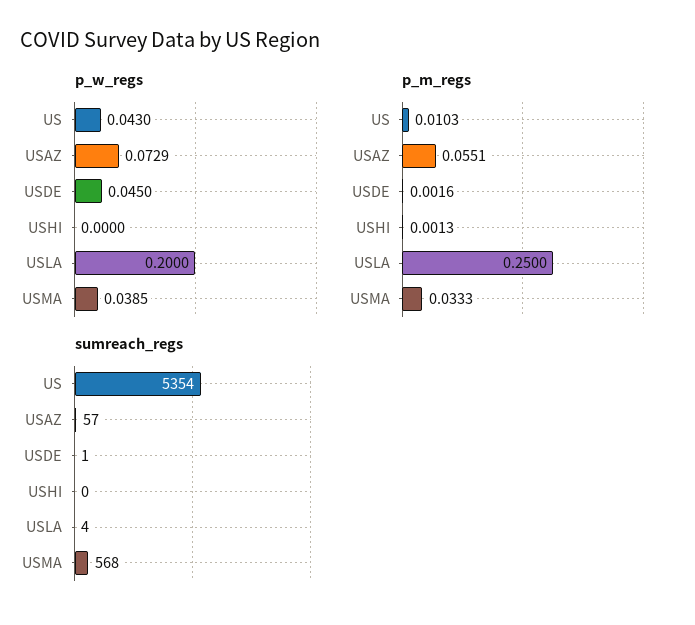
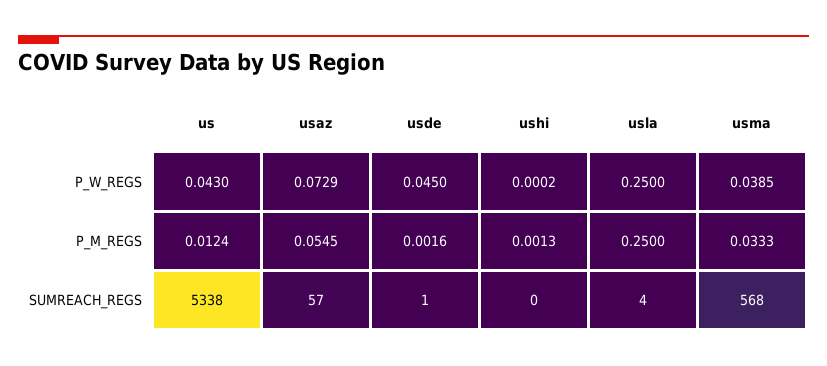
p_w_regs, USHI: 0 -> 0.0002
p_w_regs, USLA: 0.2 -> 0.25
p_m_regs, US: 0.0103 -> 0.0124
p_m_regs, USAZ: 0.0551 -> 0.0545
sumreach_regs, US: 5354 -> 5338

